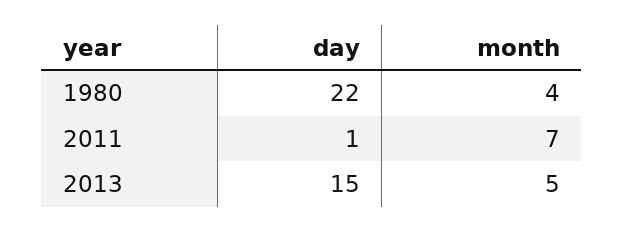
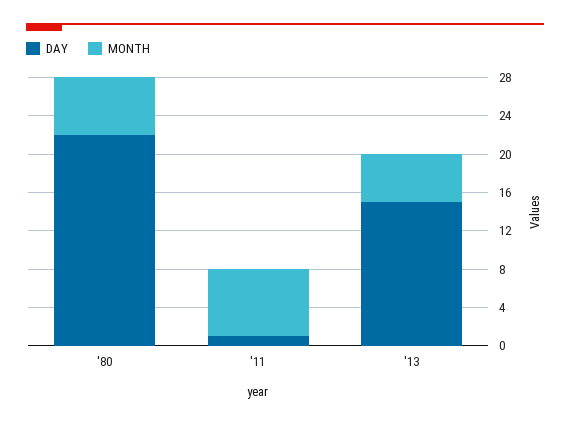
month, 1980: 4 -> 6

